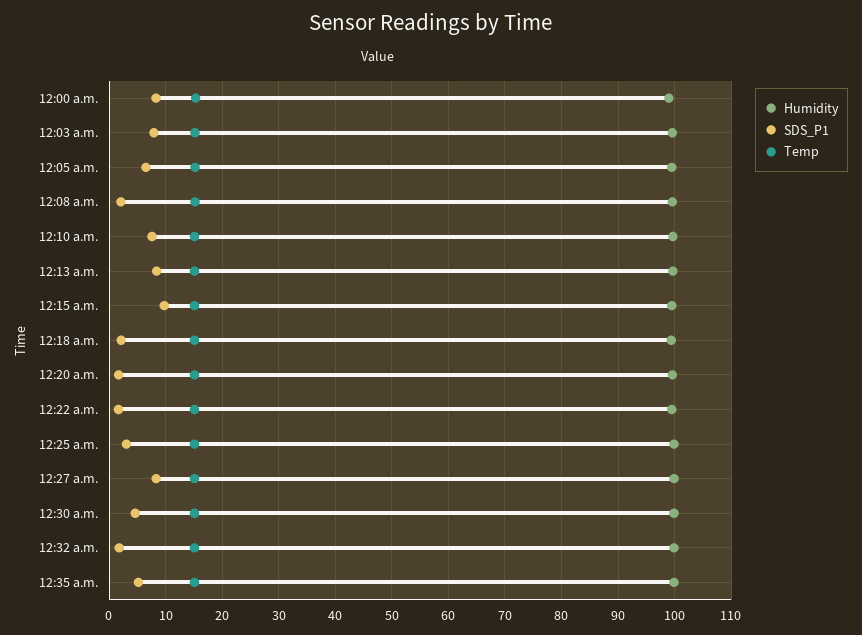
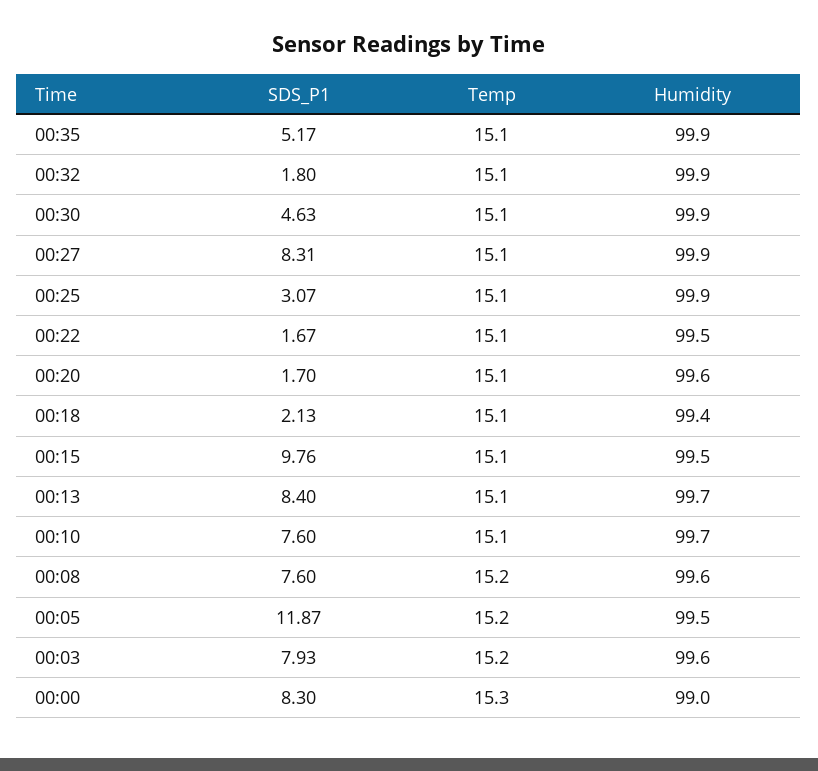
SDS_P1, 12:05 a.m.: 6 -> 11.87
SDS_P1, 12:08 a.m.: 2 -> 7.6

